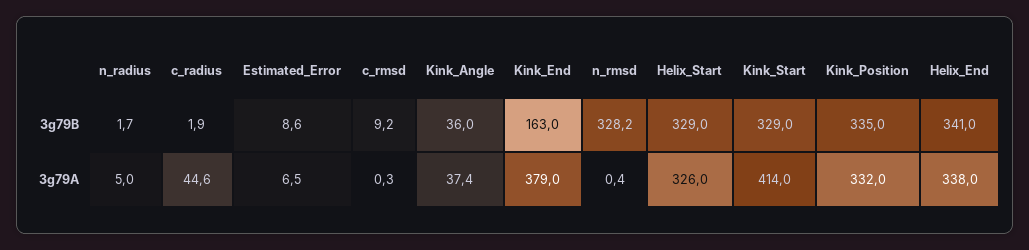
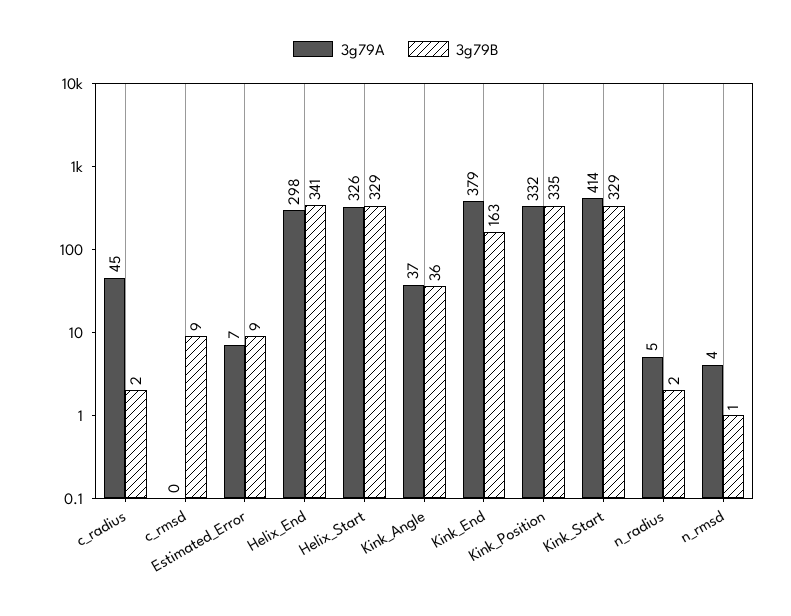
3g79B, n_rmsd: 328.2 -> 1
3g79A, n_rmsd: 0.4 -> 4
3g79A, Helix_End: 338 -> 298

